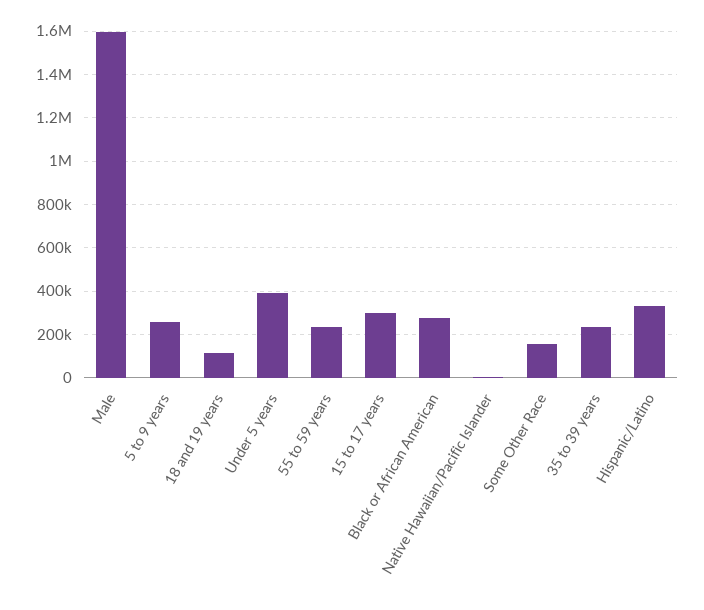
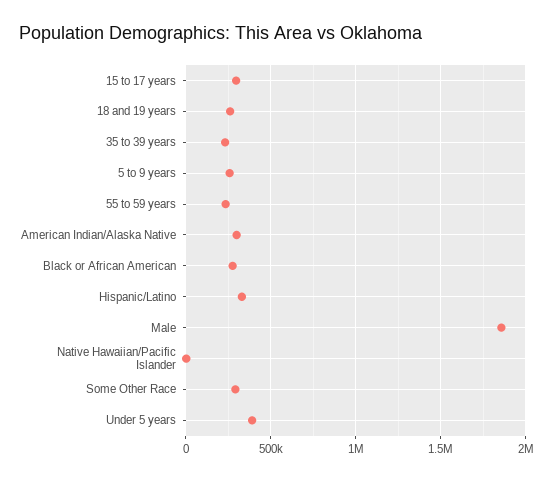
Male: 1600000 -> 1850000
18 and 19 years: 100000 -> 250000
Some Other Race: 150000 -> 300000
American Indian/Alaska Native: none -> 300000

